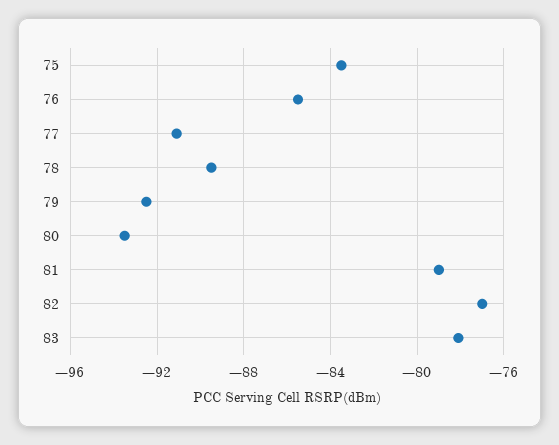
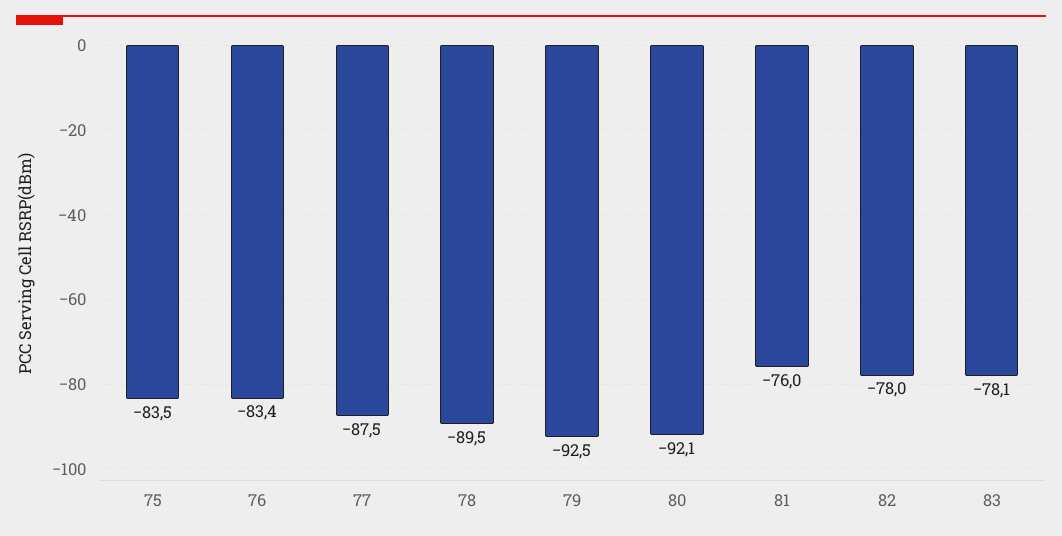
76: -85.5 -> -83.4
77: -91 -> -87.5
80: -93.5 -> -92.1
81: -79 -> -76
82: -77 -> -78

